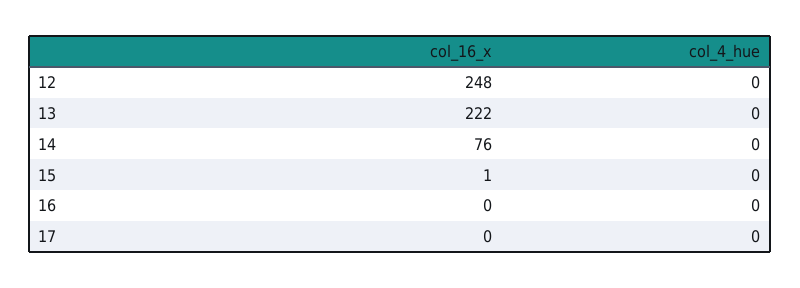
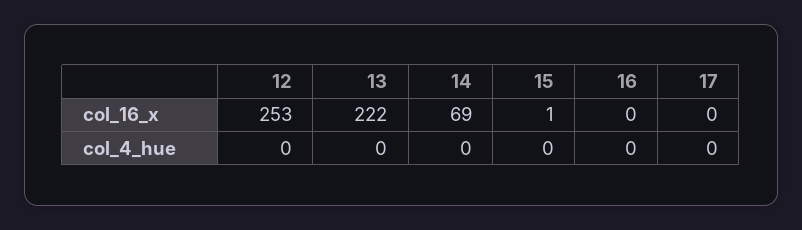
col_16_x, 12: 248 -> 253
col_16_x, 14: 76 -> 69

